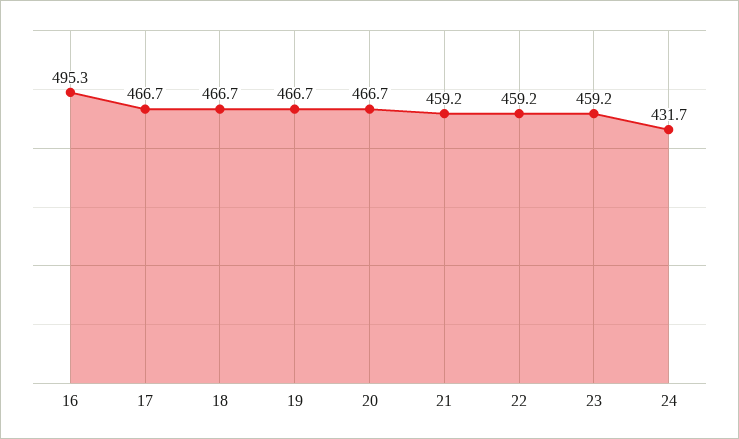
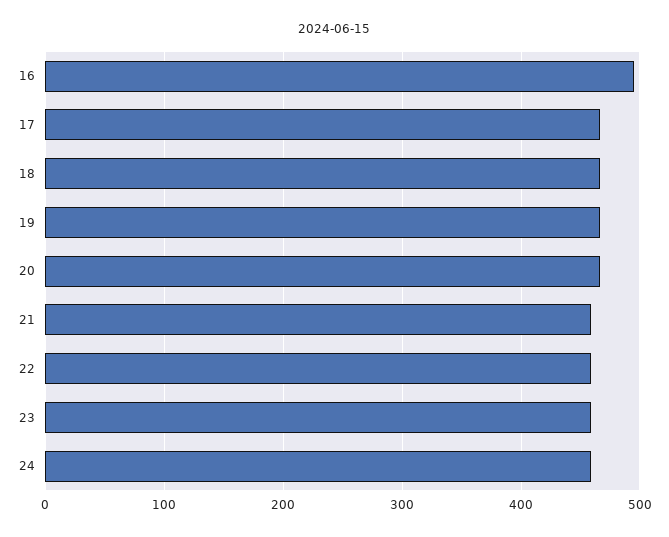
24: 431.7 -> 460

